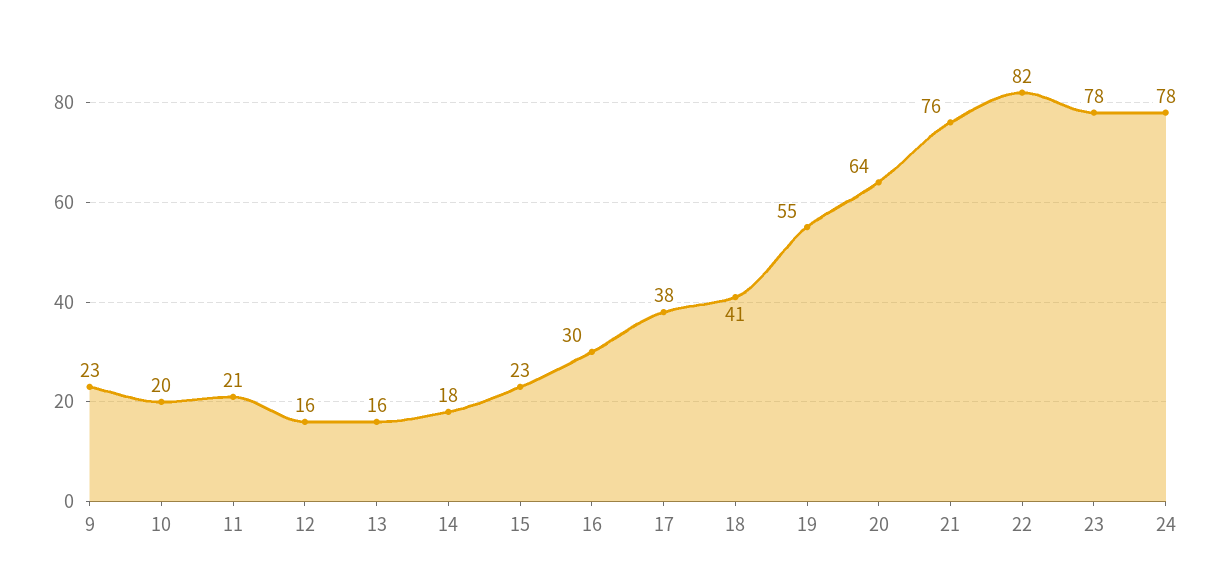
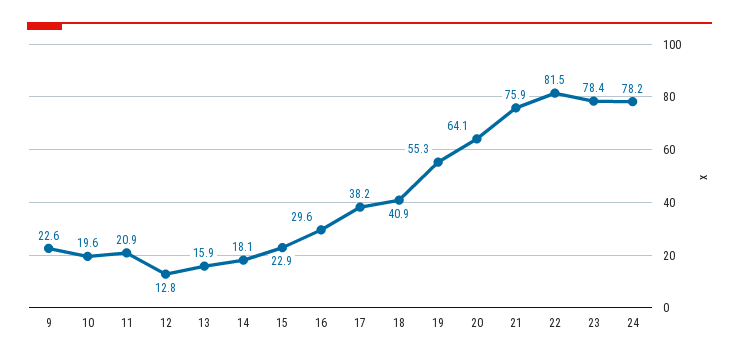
12: 16 -> 12.8

